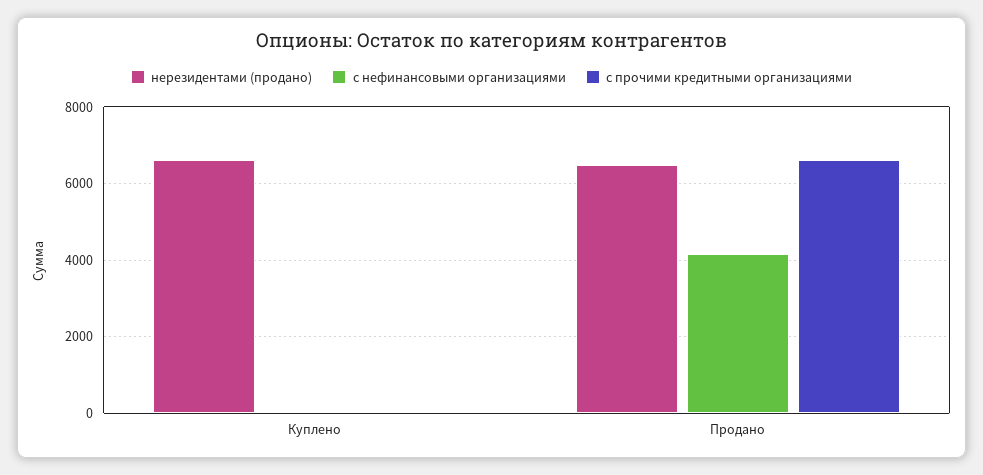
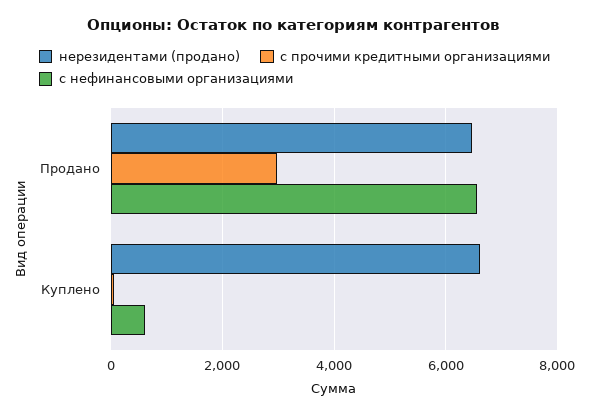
с нефинансовыми организациями, Куплено: 0 -> 600
с нефинансовыми организациями, Продано: 4200 -> 6600
с прочими кредитными организациями, Продано: 6600 -> 3000

